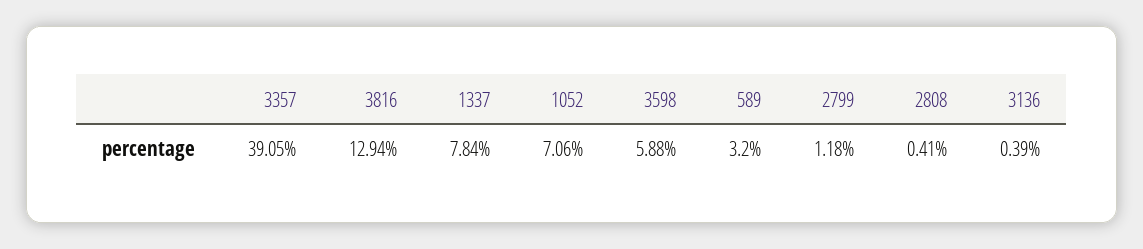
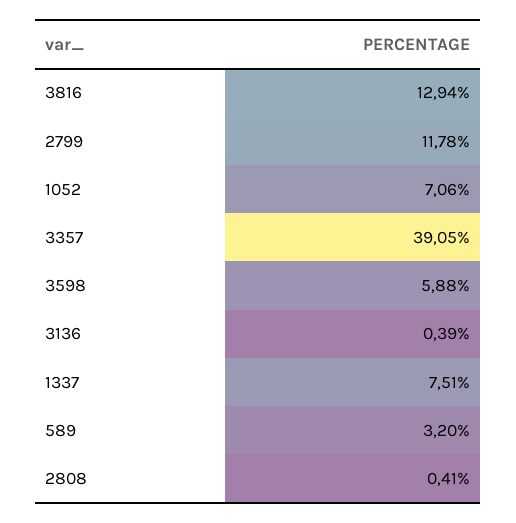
1337: 7.84 -> 7.51
2799: 1.18 -> 11.78

